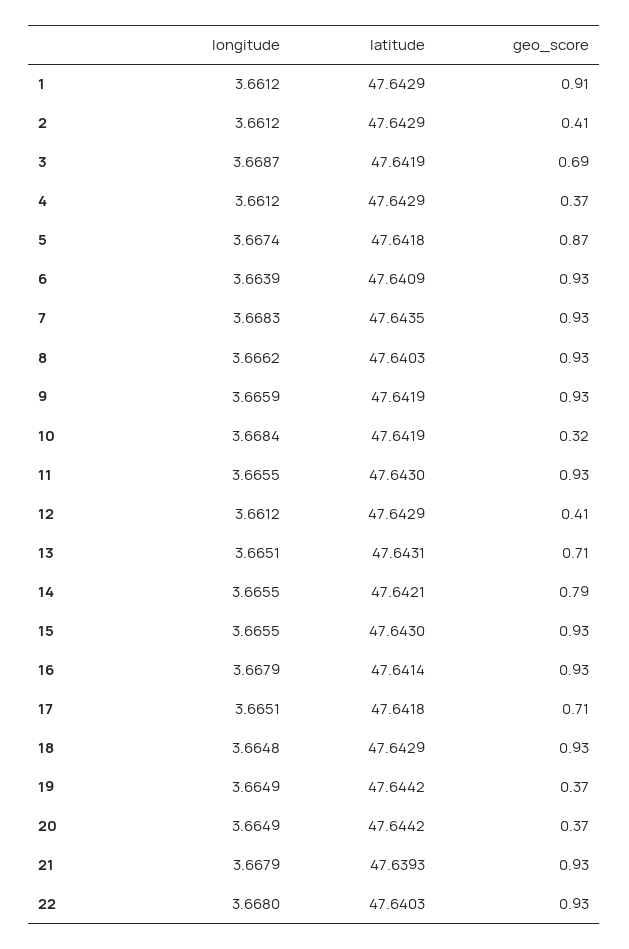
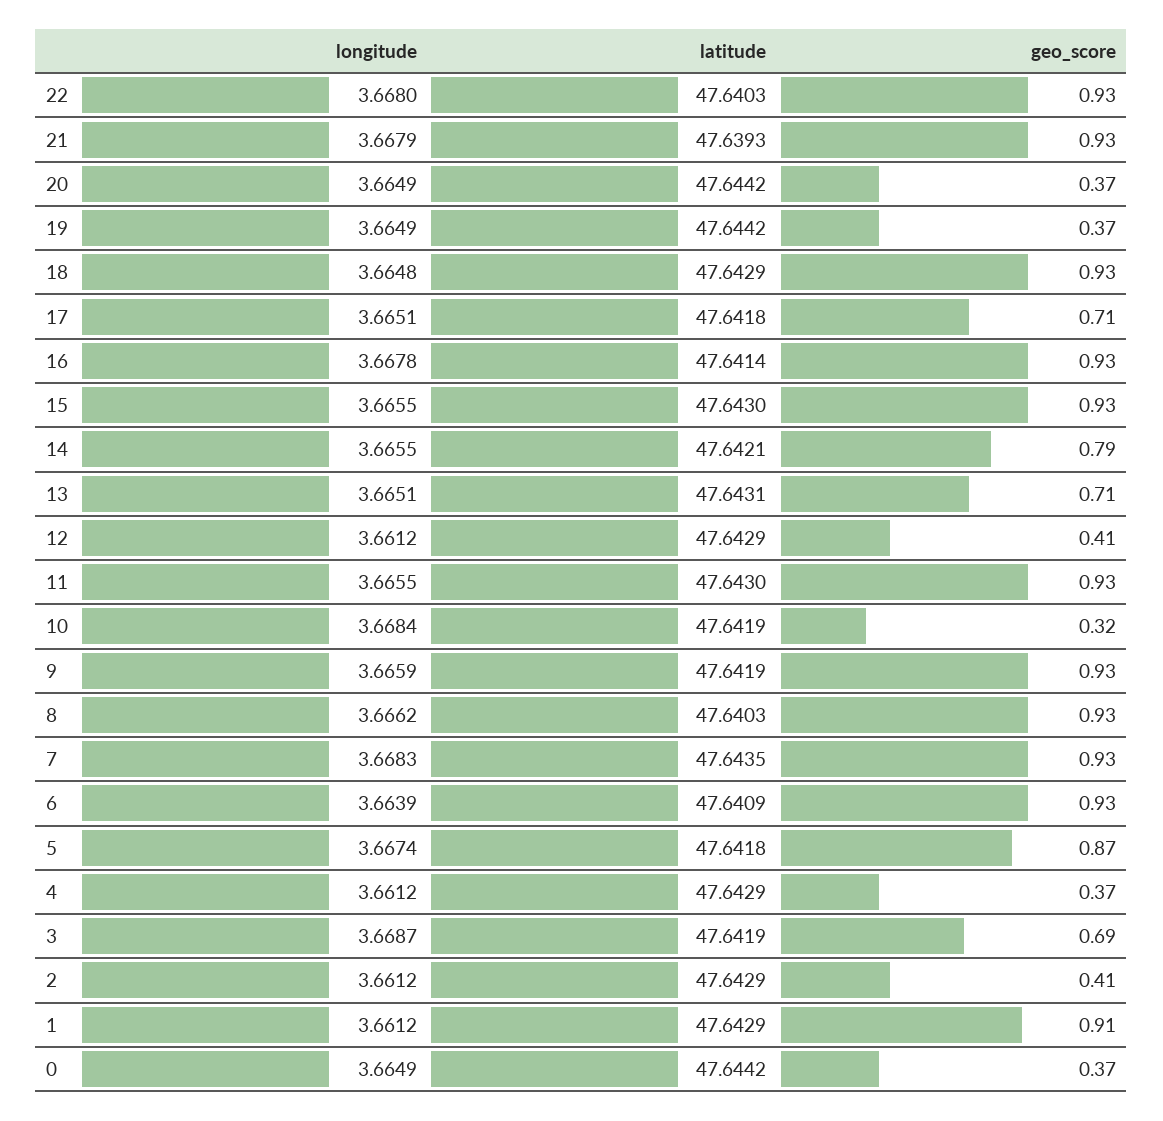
longitude, 16: 3.6679 -> 3.6678
longitude, 0: none -> 3.6649
latitude, 0: none -> 47.6442
geo_score, 0: none -> 0.37

